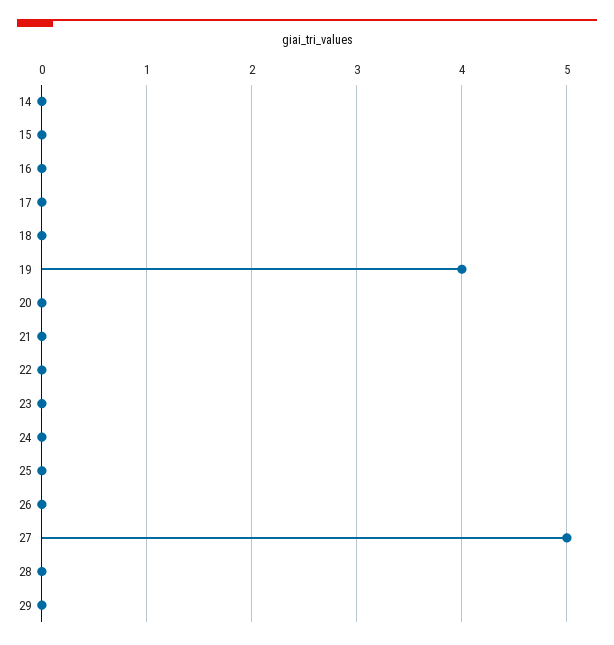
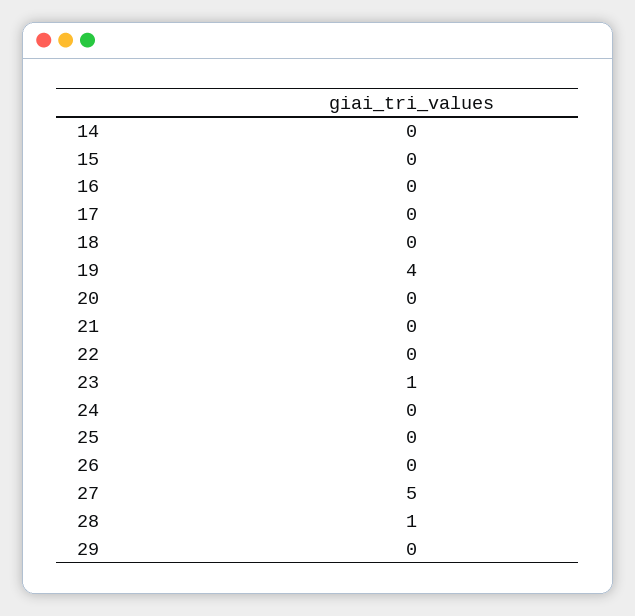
23: 0 -> 1
28: 0 -> 1

